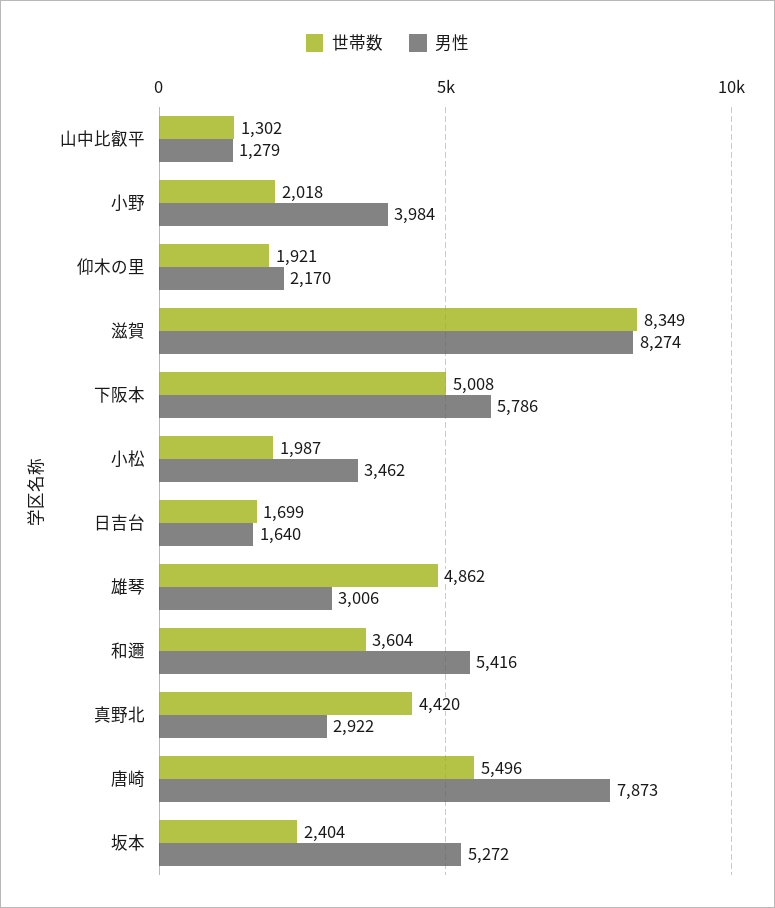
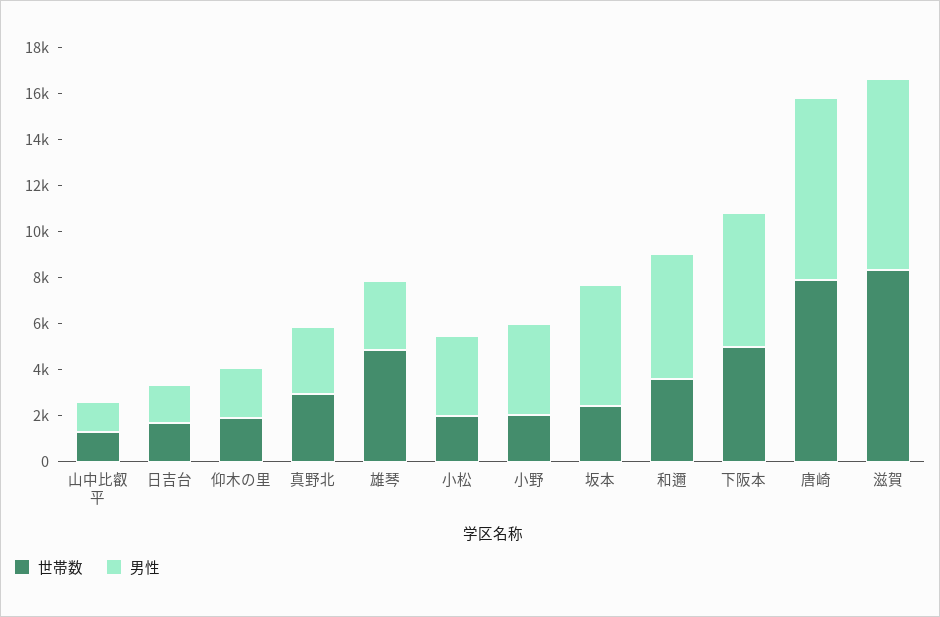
世帯数, 真野北: 4420 -> 3000
世帯数, 唐崎: 5496 -> 8000

